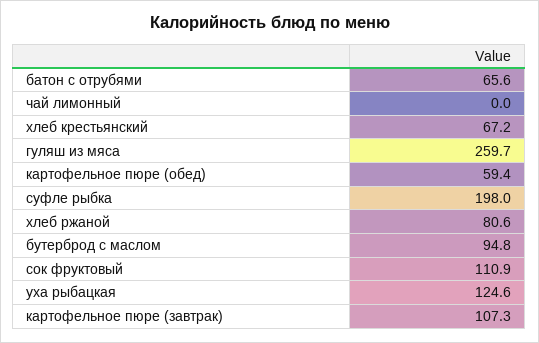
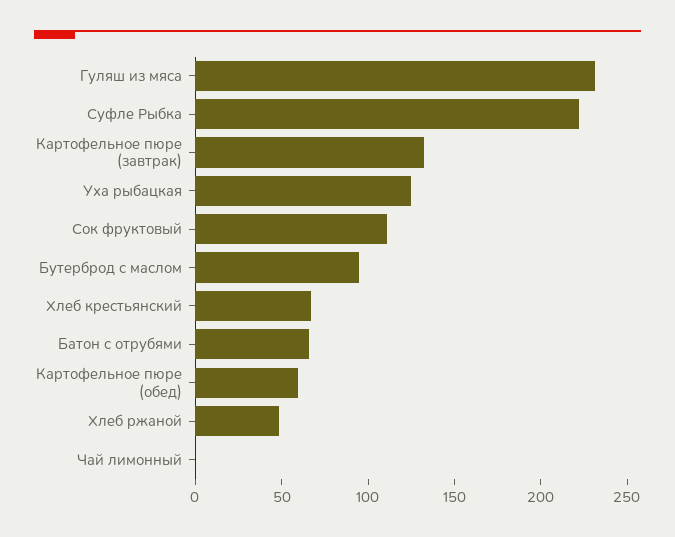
гуляш из мяса: 259.7 -> 230
суфле рыбка: 198 -> 220
хлеб ржаной: 80.6 -> 50
картофельное пюре (завтрак): 107.3 -> 130

